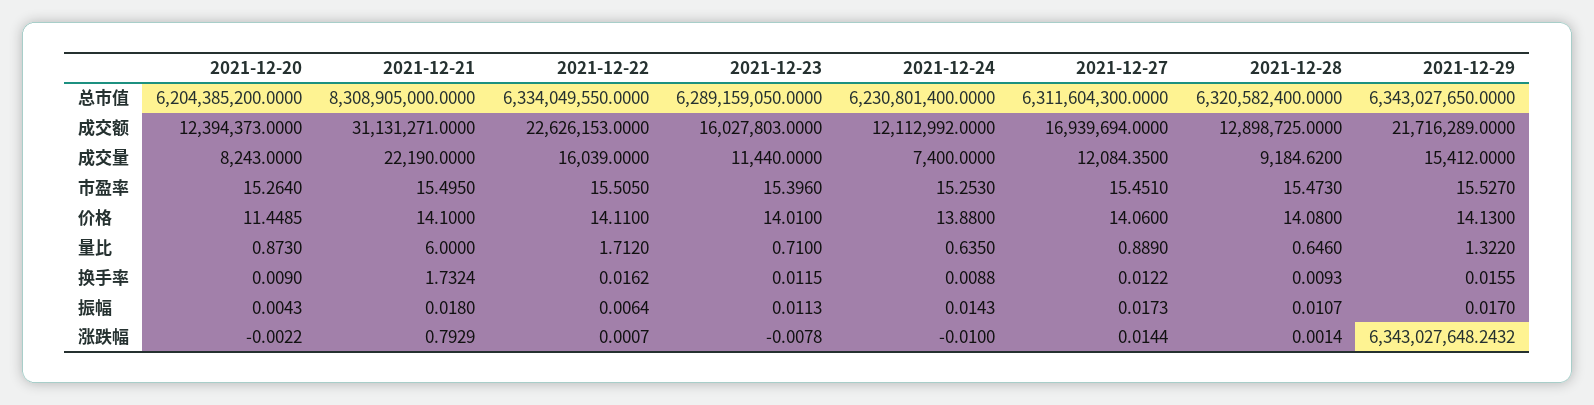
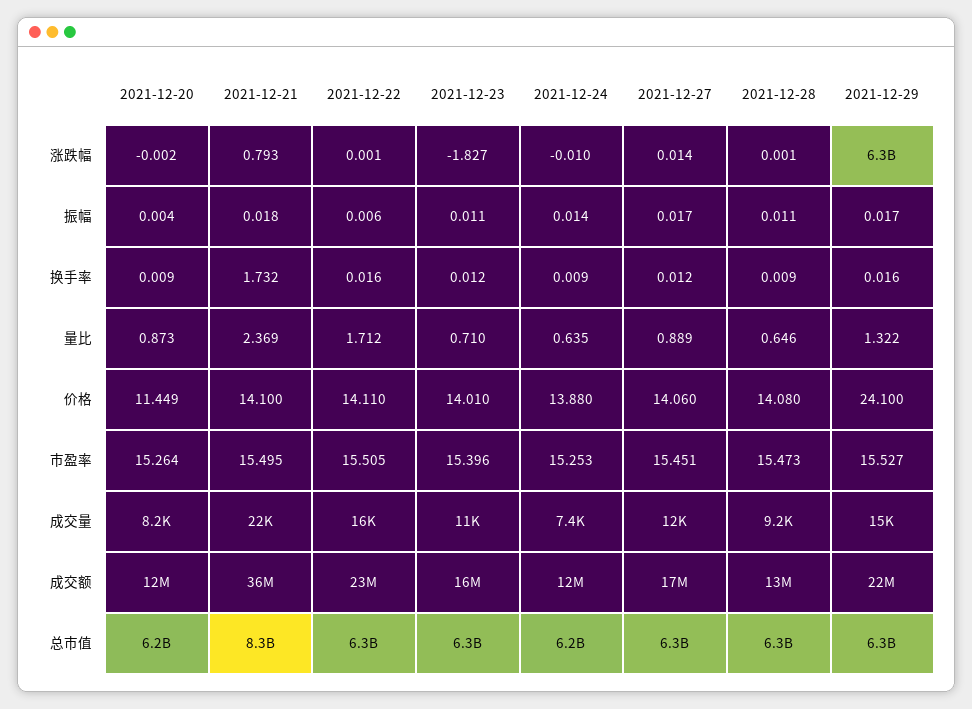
2021-12-21, 成交额: 31131271 -> 36000000
2021-12-29, 价格: 14.13 -> 24.1
2021-12-21, 量比: 6 -> 2.369
2021-12-23, 涨跌幅: -0.0078 -> -1.827

